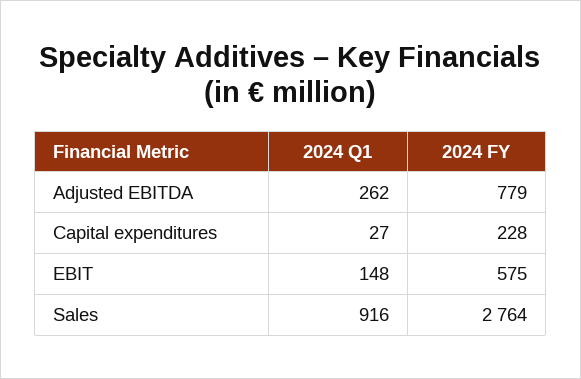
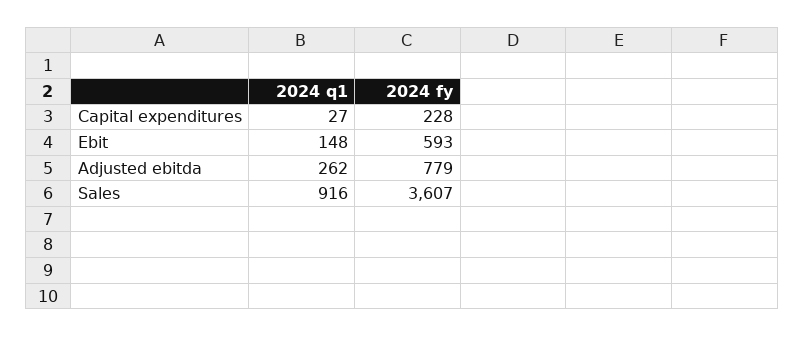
2024 FY, EBIT: 575 -> 593
2024 FY, Sales: 2764 -> 3607

